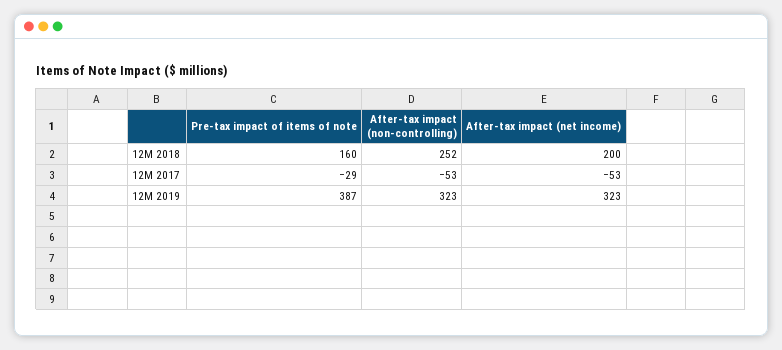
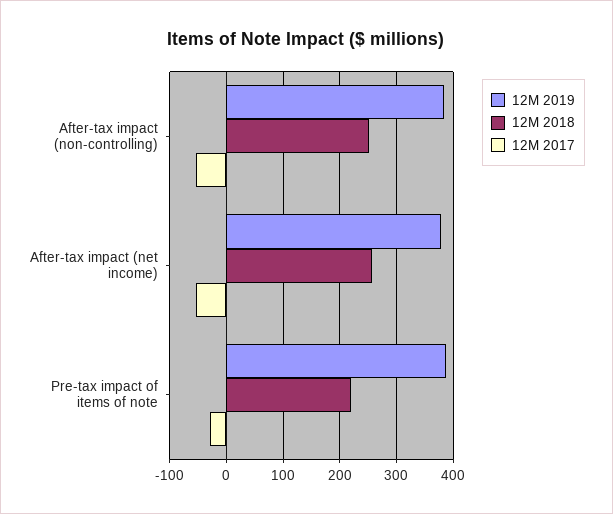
12M 2018, Pre-tax impact of items of note: 160 -> 220
12M 2018, After-tax impact (net income): 200 -> 260
12M 2019, After-tax impact (non-controlling): 323 -> 380
12M 2019, After-tax impact (net income): 323 -> 380

